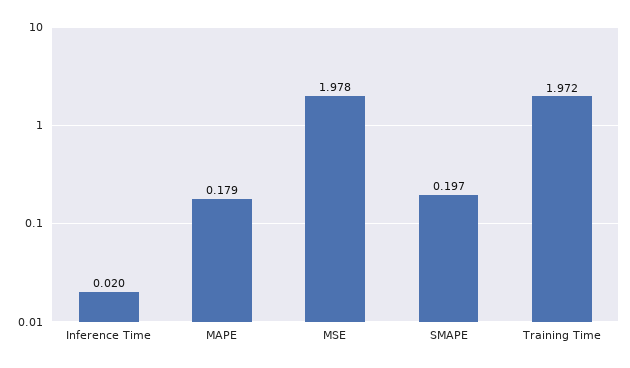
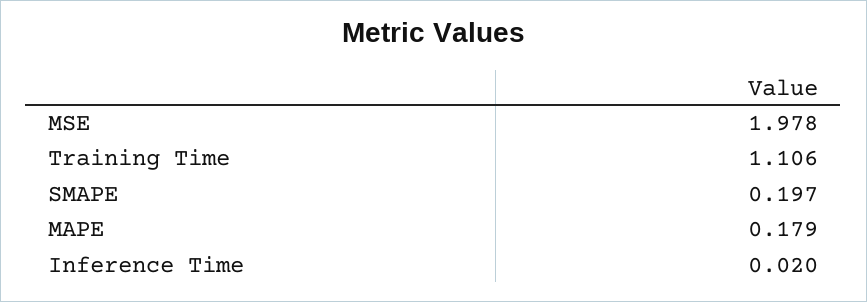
Training Time: 1.972 -> 1.106

